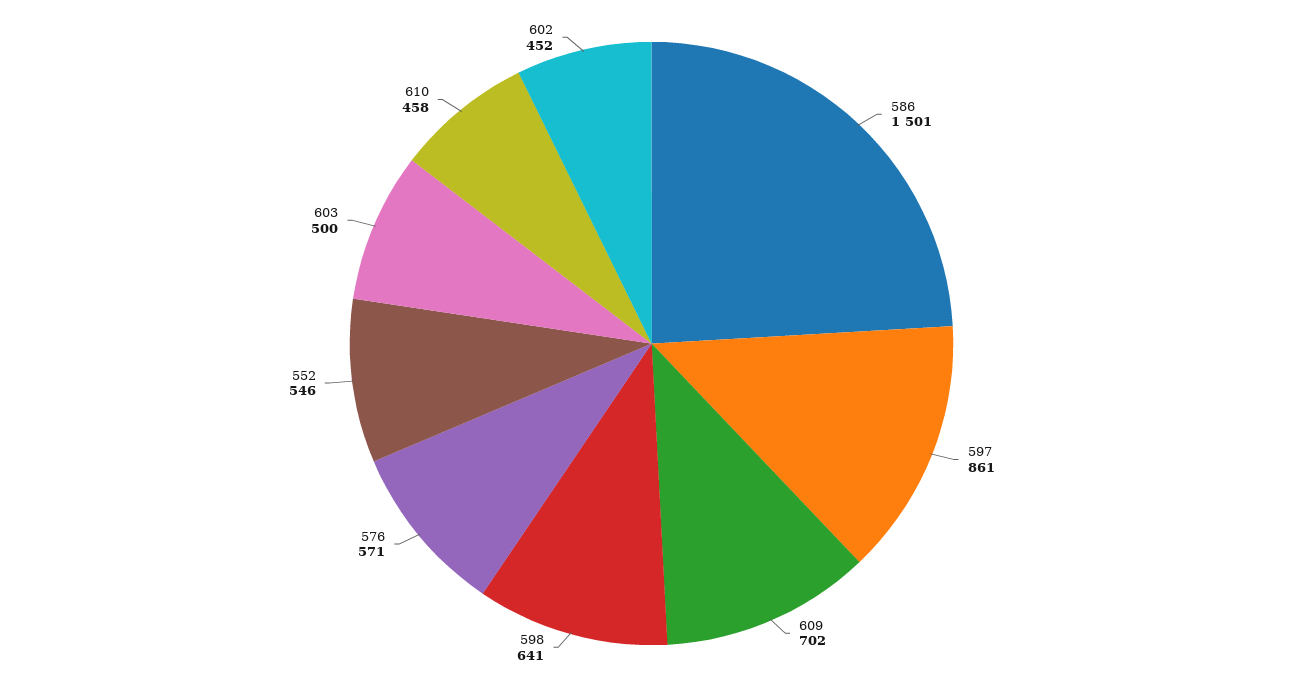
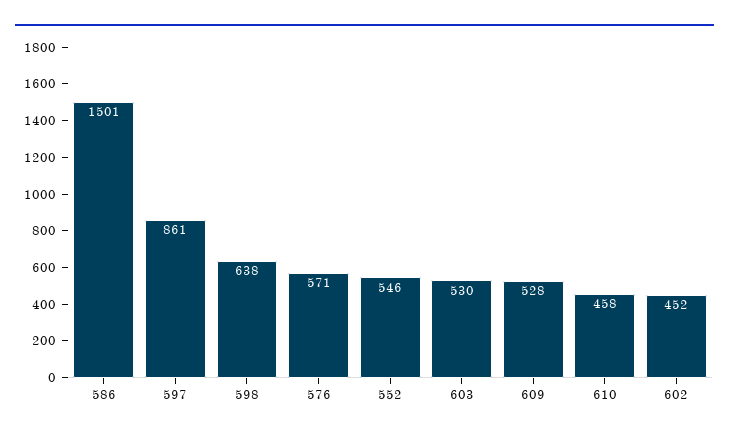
609: 702 -> 528
598: 641 -> 638
603: 500 -> 530

